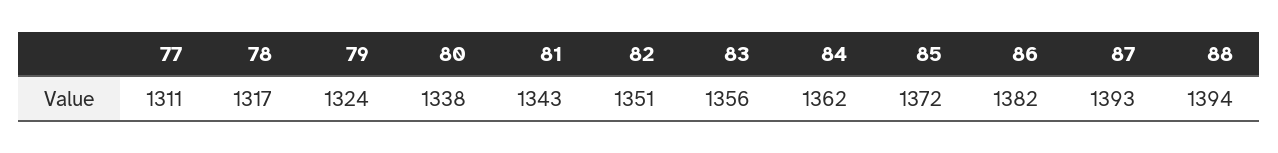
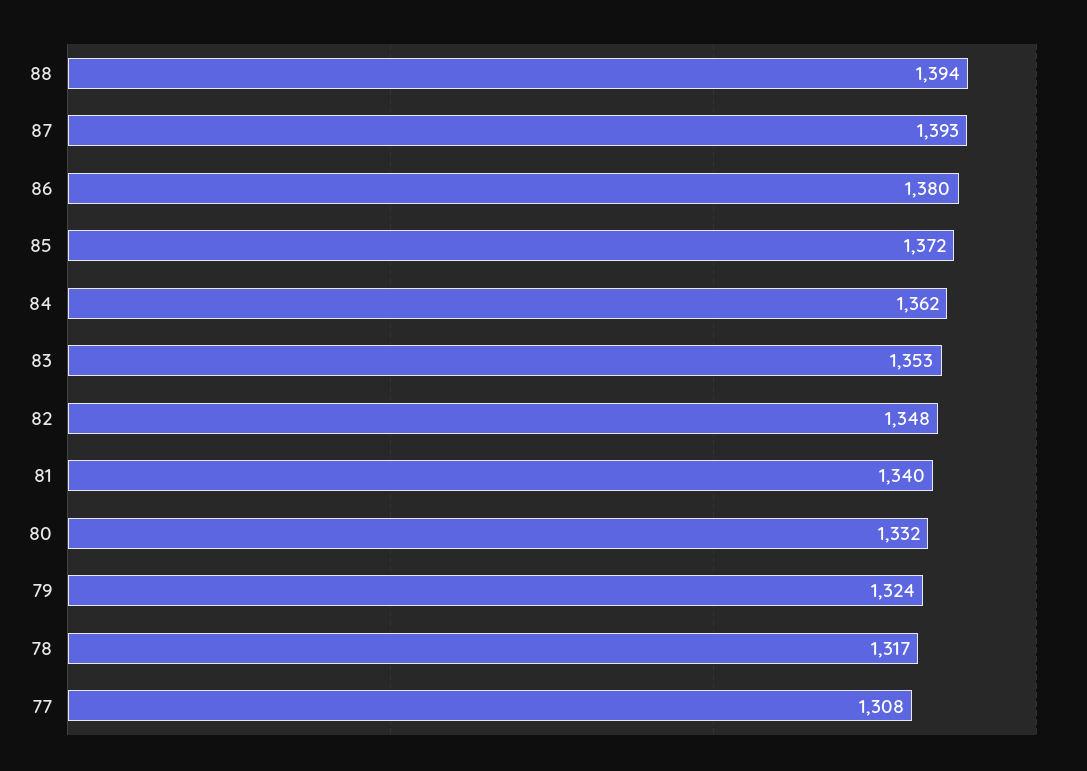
77: 1311 -> 1308
80: 1338 -> 1332
81: 1343 -> 1340
82: 1351 -> 1348
83: 1356 -> 1353
86: 1382 -> 1380

